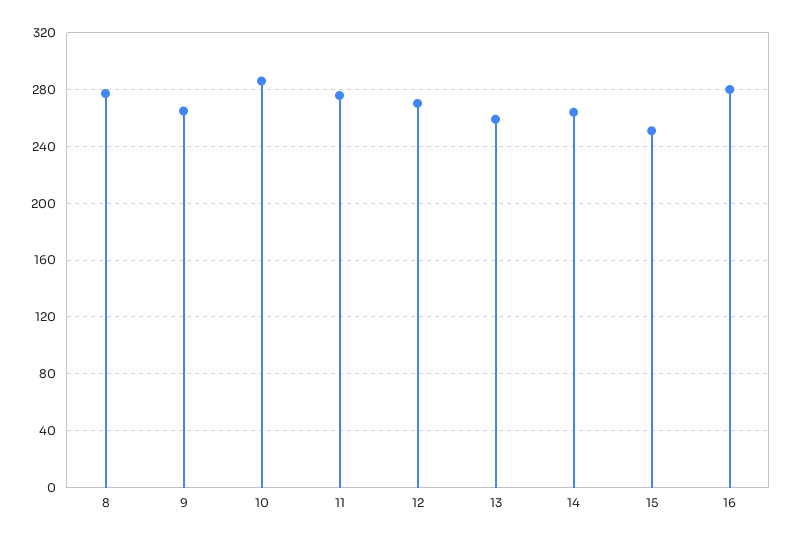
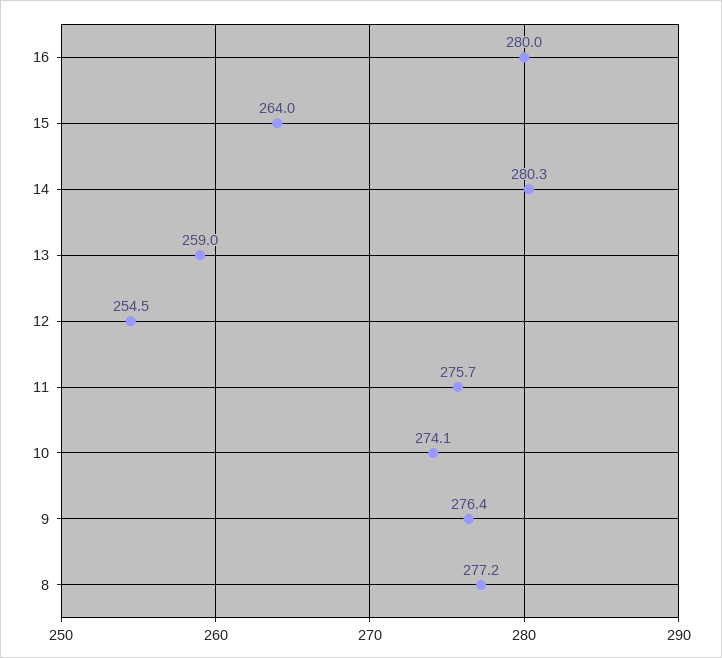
9: 265 -> 276.4
10: 285 -> 274.1
12: 270 -> 254.5
14: 265 -> 280.3
15: 250 -> 264

